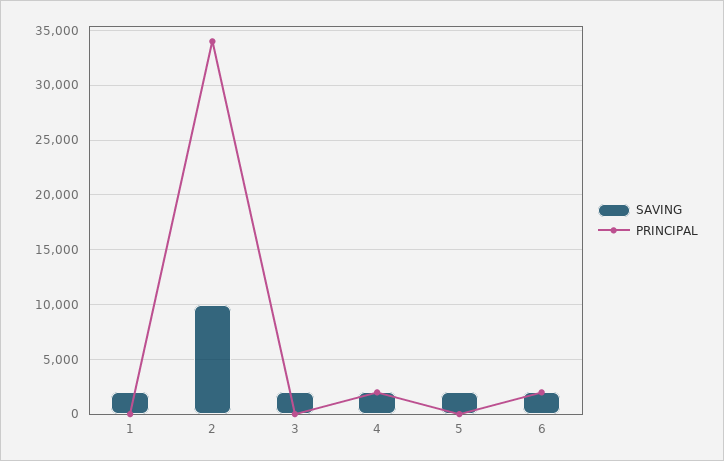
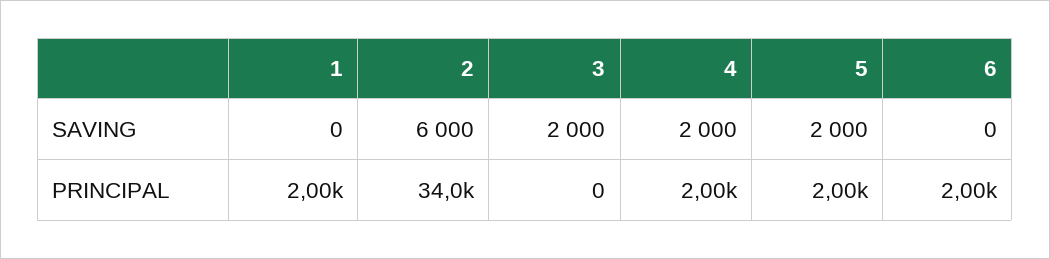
SAVING, 1: 2000 -> 0
PRINCIPAL, 1: 0 -> 2000
SAVING, 2: 10000 -> 6000
PRINCIPAL, 5: 0 -> 2000
SAVING, 6: 2000 -> 0

